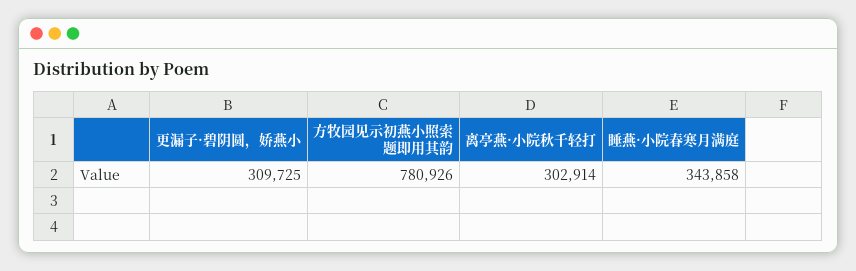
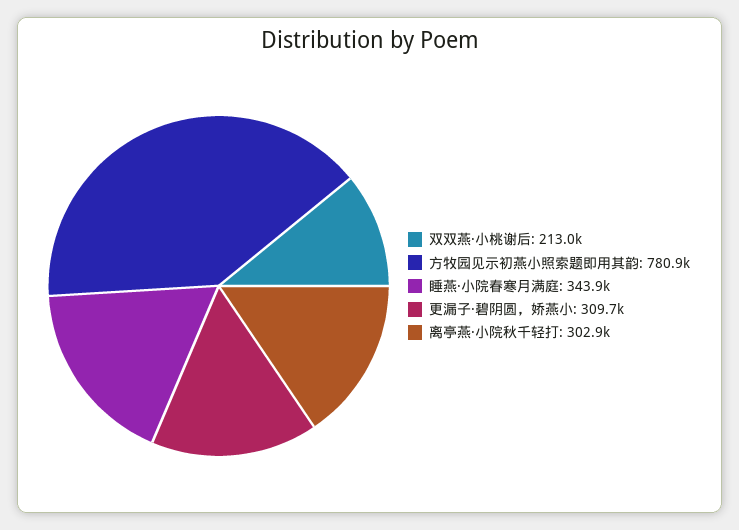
双双燕·小桃谢后: none -> 213000

